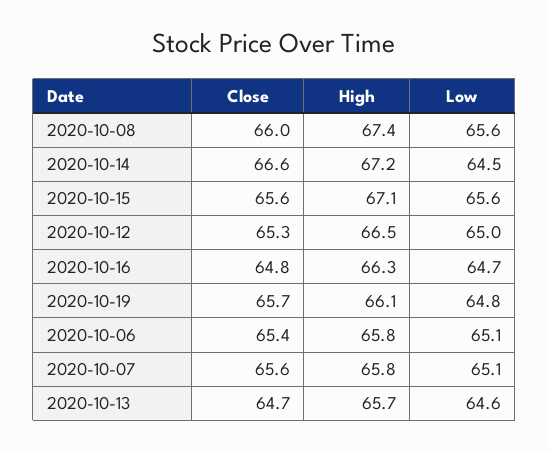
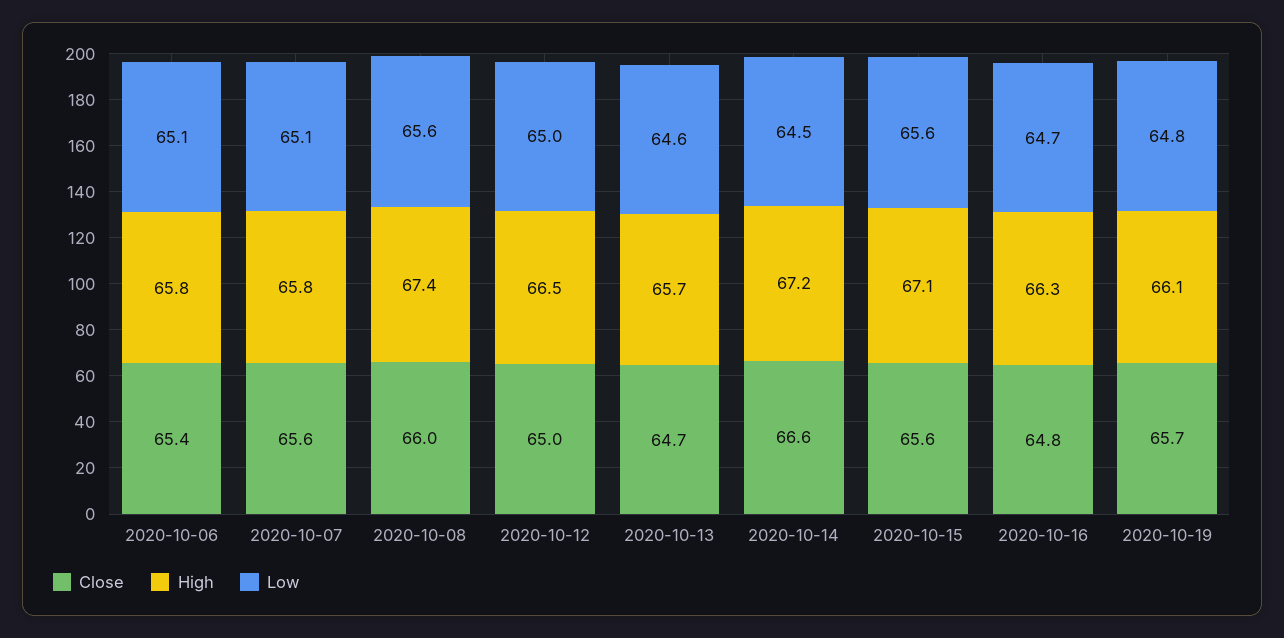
Close, 2020-10-12: 65.3 -> 65

